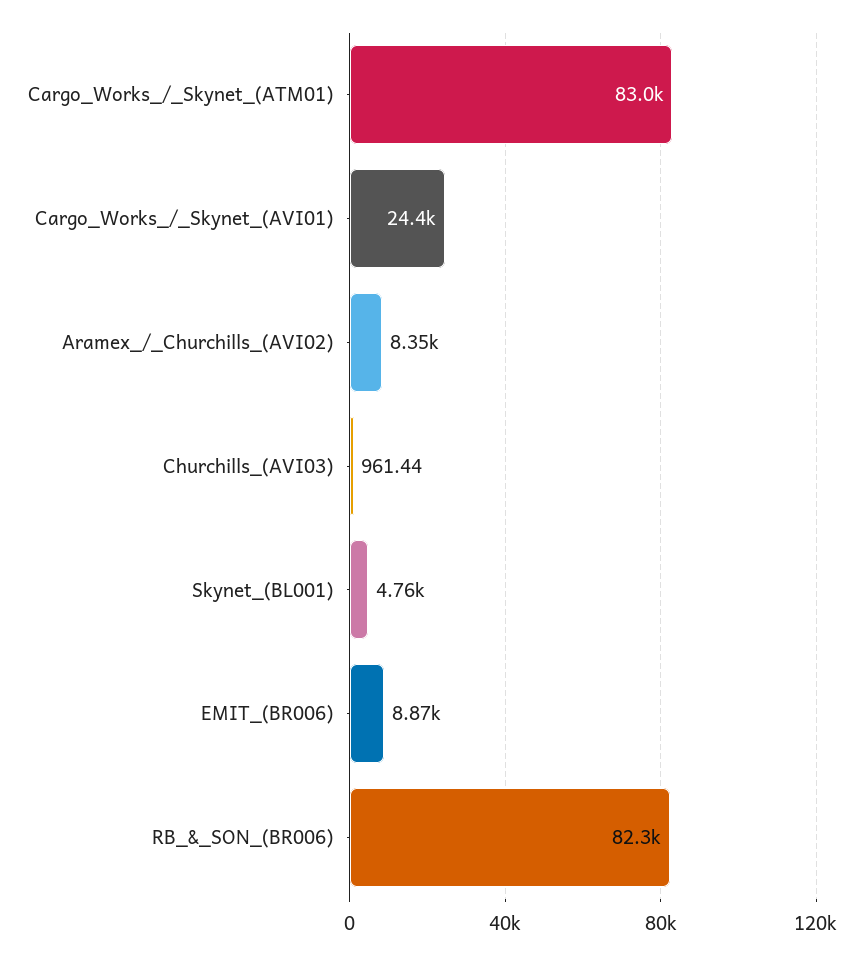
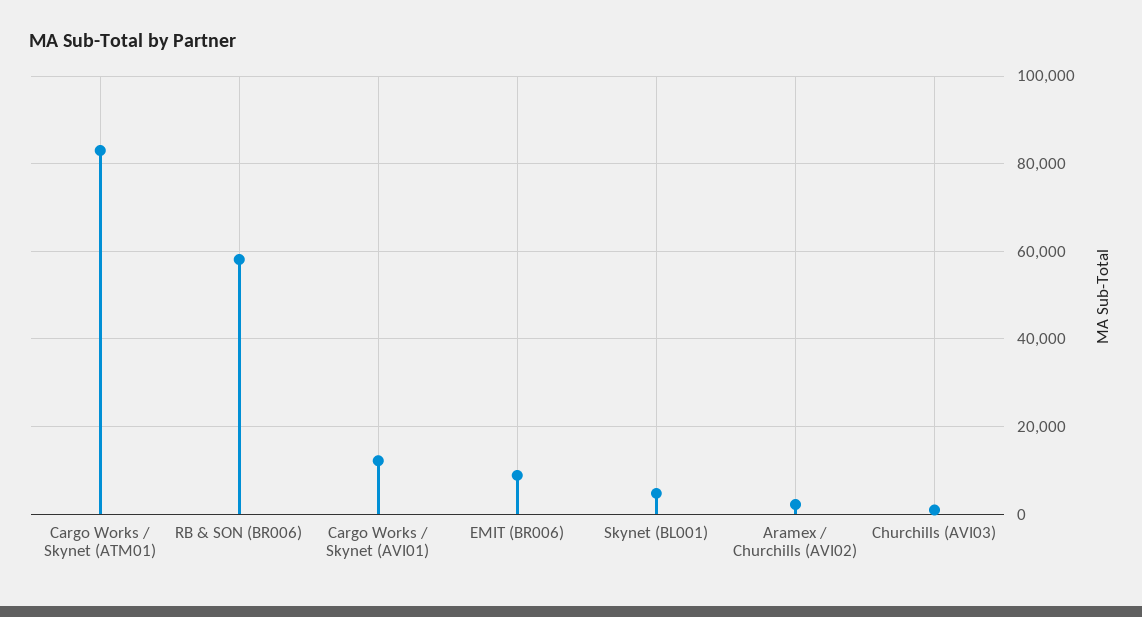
Cargo_Works_/_Skynet_(AVI01): 24400 -> 12000
Aramex_/_Churchills_(AVI02): 8350 -> 2000
RB_&_SON_(BR006): 82300 -> 58000

